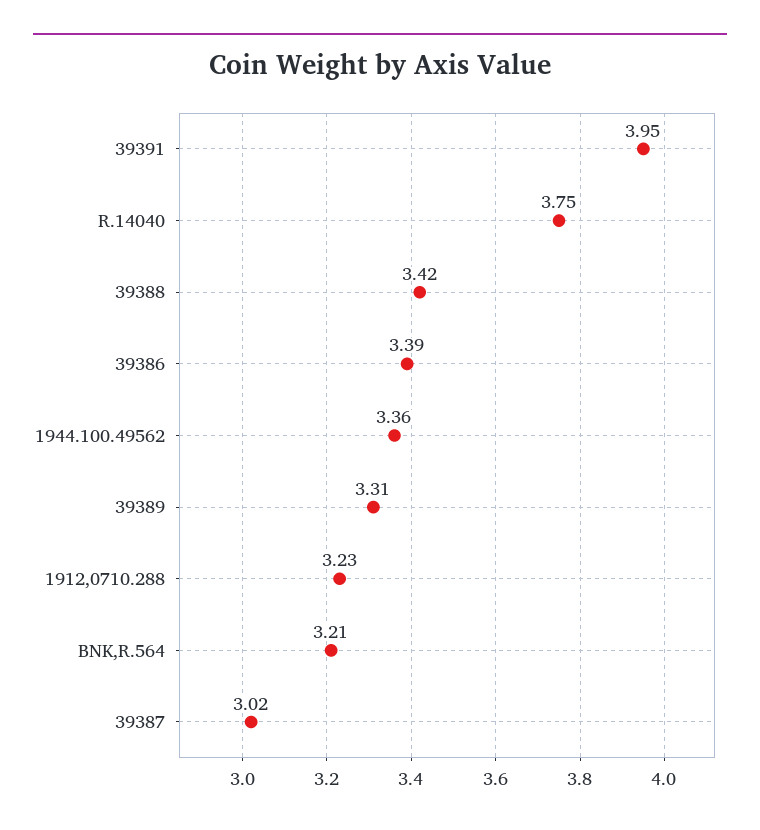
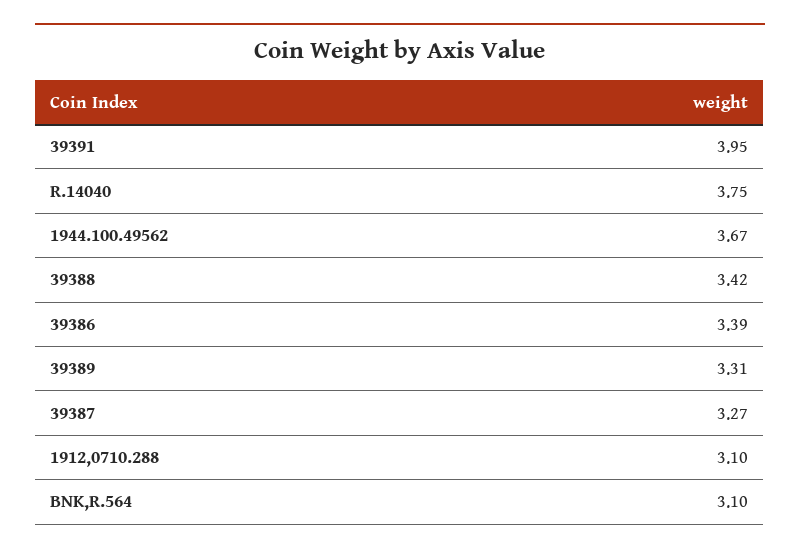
1944.100.49562: 3.36 -> 3.67
1912,0710.288: 3.23 -> 3.1
BNK,R.564: 3.21 -> 3.1
39387: 3.02 -> 3.27

